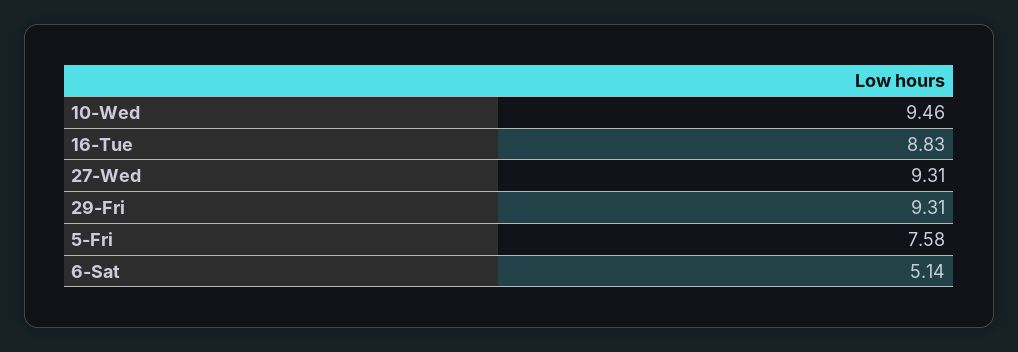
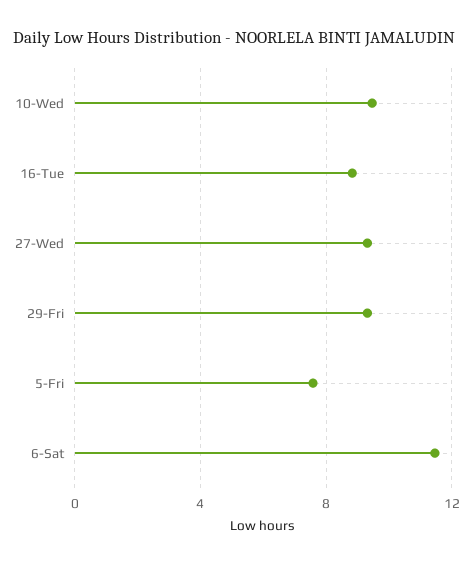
6-Sat: 5.14 -> 11.5

